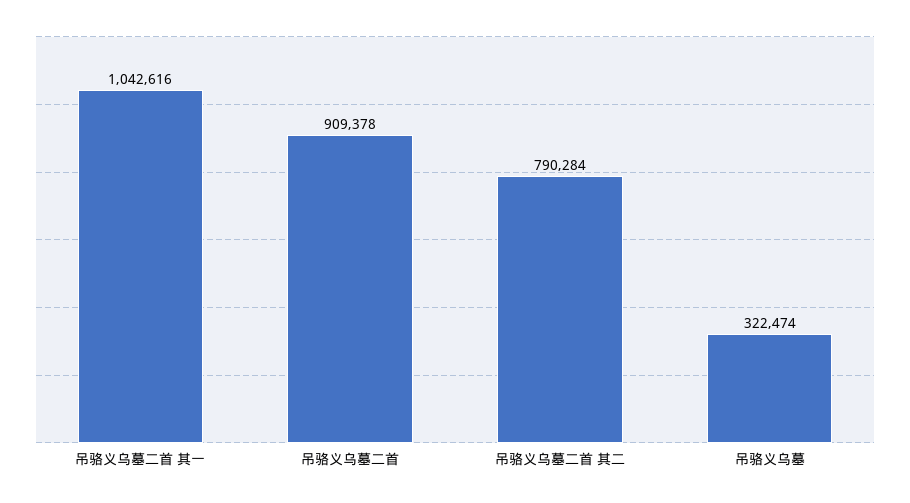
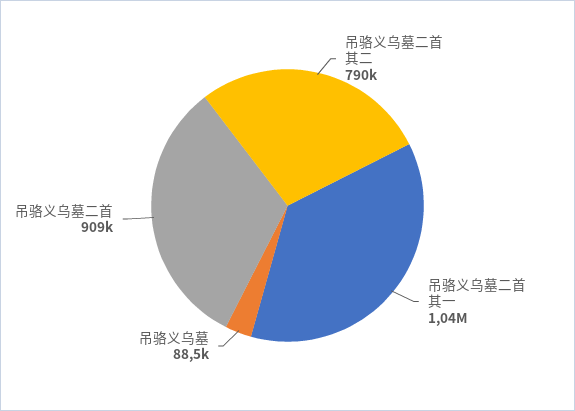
吊骆义乌墓: 322474 -> 88500

